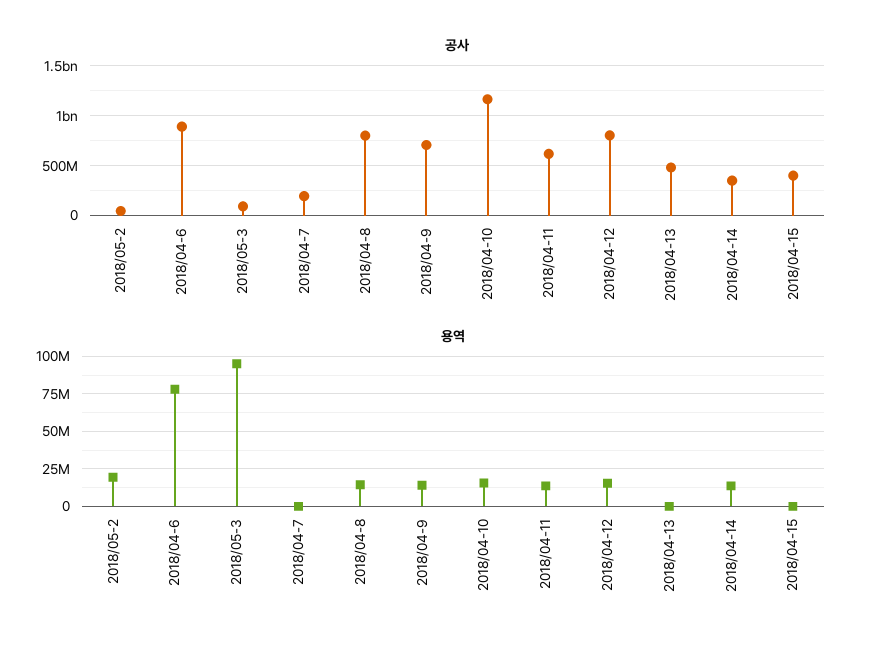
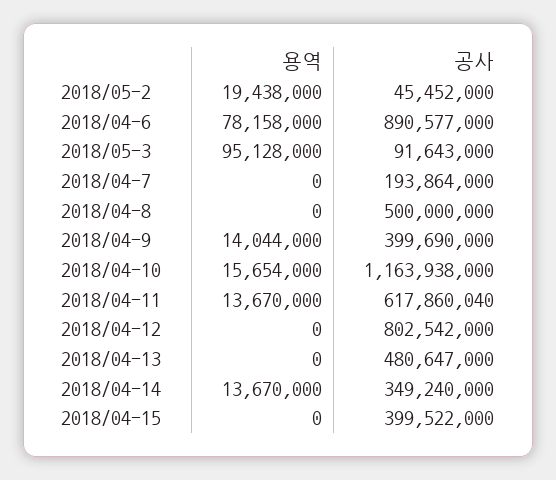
공사, 2018/04-8: 800000000 -> 500000000
공사, 2018/04-9: 700000000 -> 399690000
용역, 2018/04-8: 15000000 -> 0
용역, 2018/04-12: 15000000 -> 0

